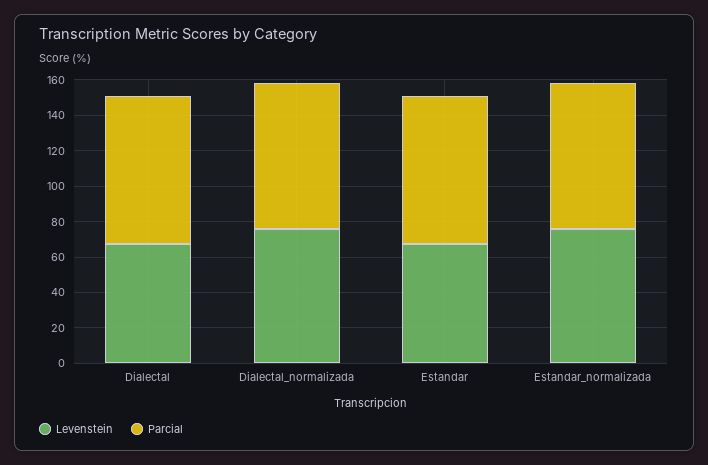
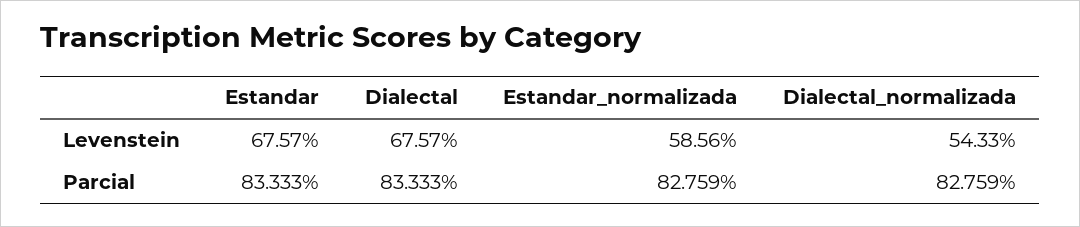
Levenstein, Dialectal_normalizada: 75 -> 54.33
Levenstein, Estandar_normalizada: 75 -> 58.56

